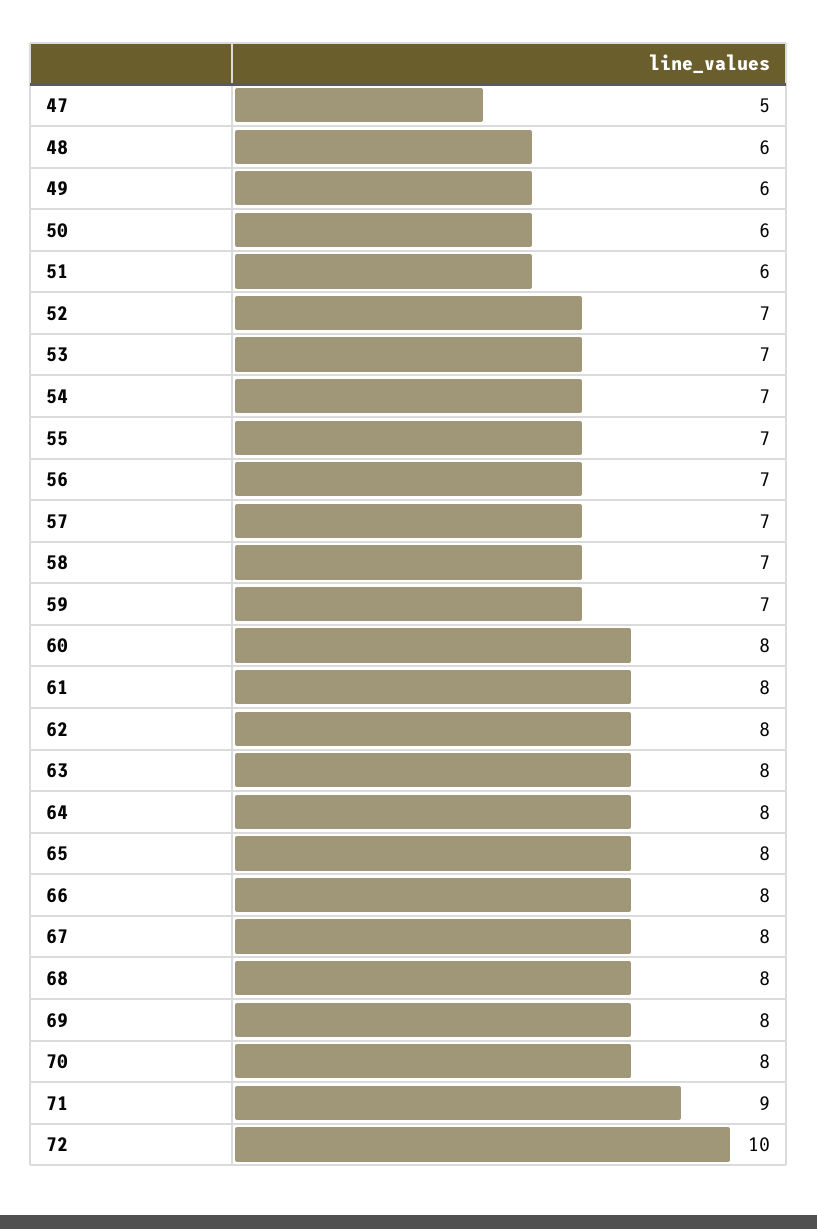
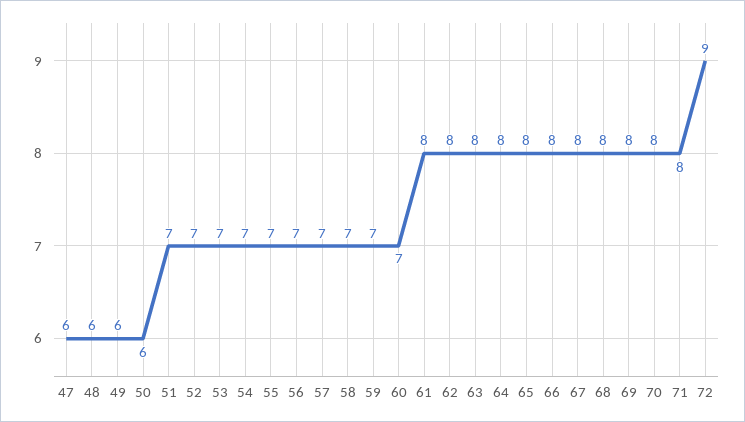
47: 5 -> 6
51: 6 -> 7
60: 8 -> 7
71: 9 -> 8
72: 10 -> 9

